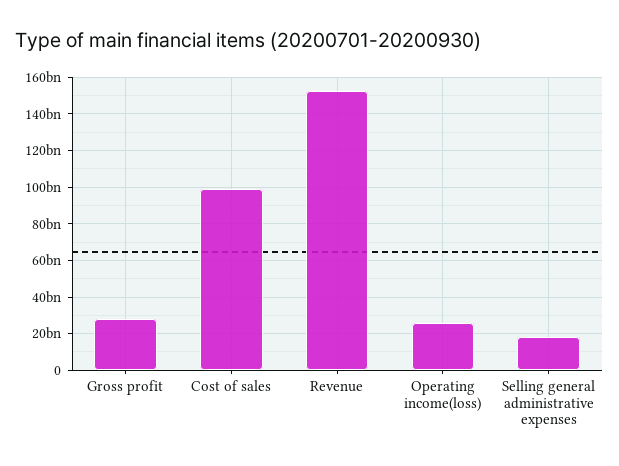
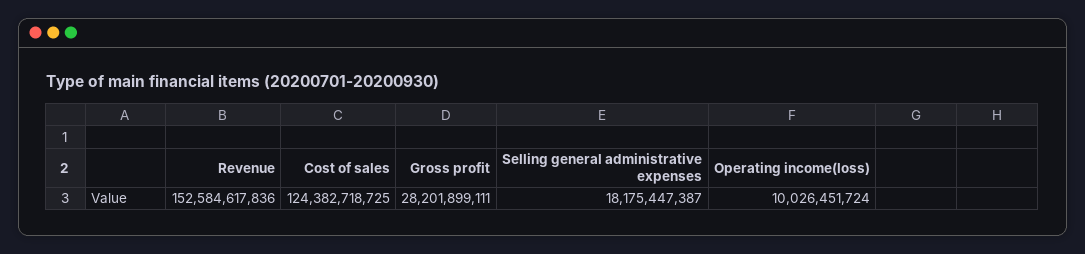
Cost of sales: 100000000000 -> 124382718725
Operating income(loss): 25000000000 -> 10026451724

